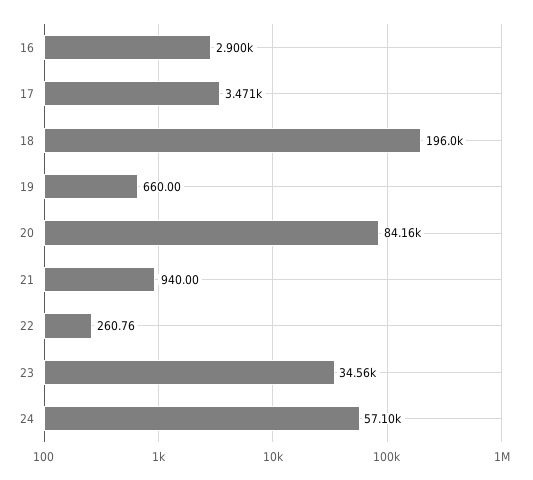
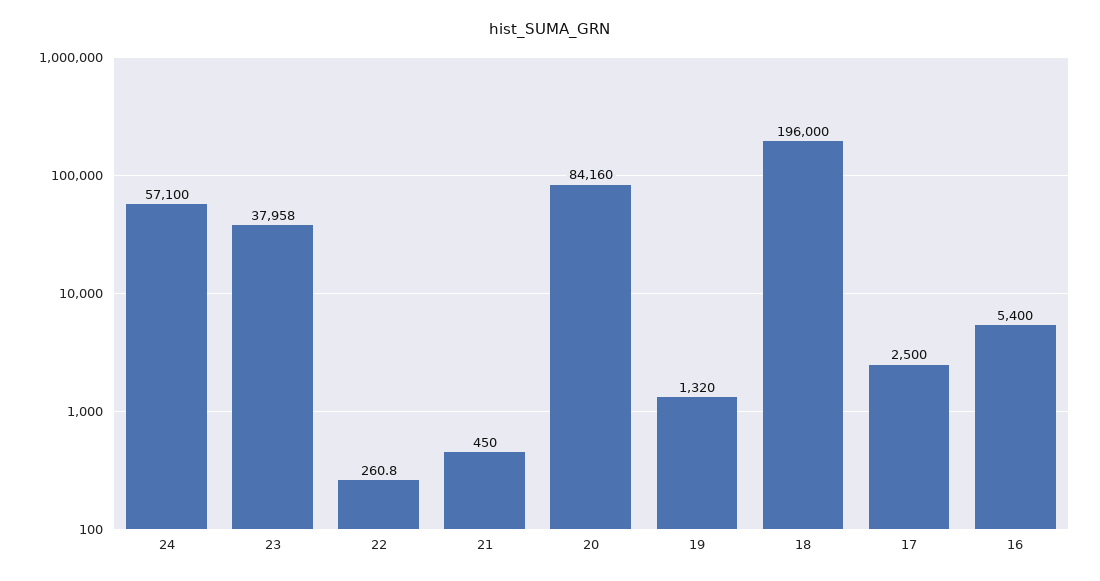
16: 2900 -> 5400
17: 3471 -> 2500
19: 660 -> 1320
21: 940 -> 450
23: 34560 -> 37958

